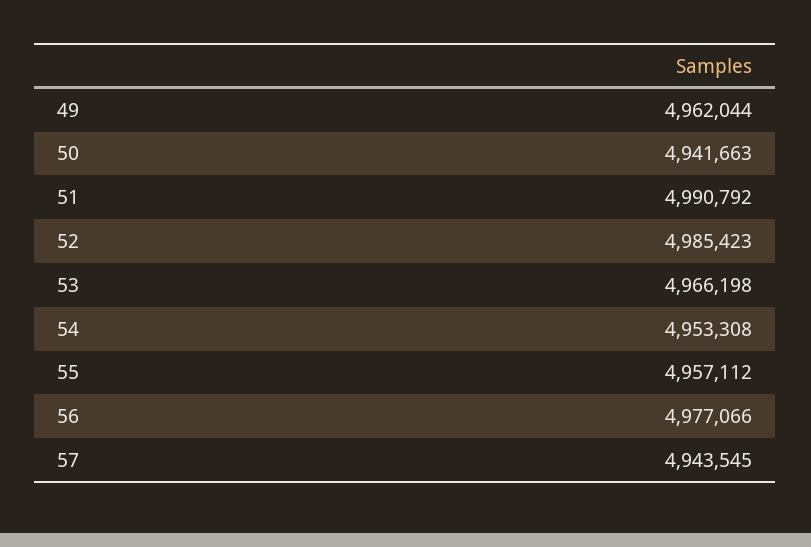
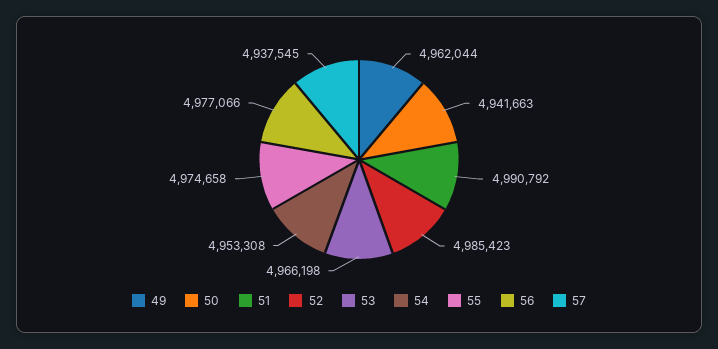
55: 4957112 -> 4974658
57: 4943545 -> 4937545

